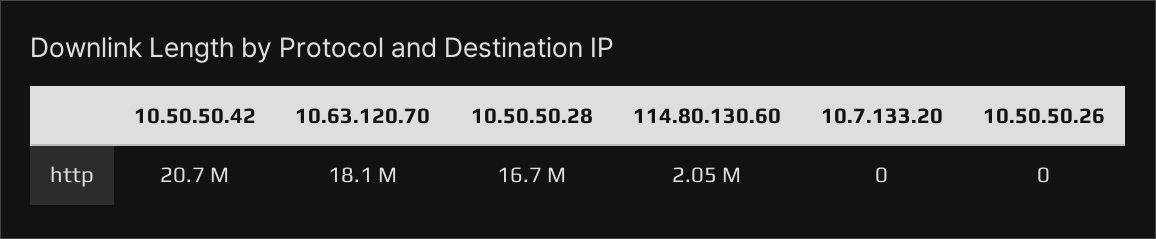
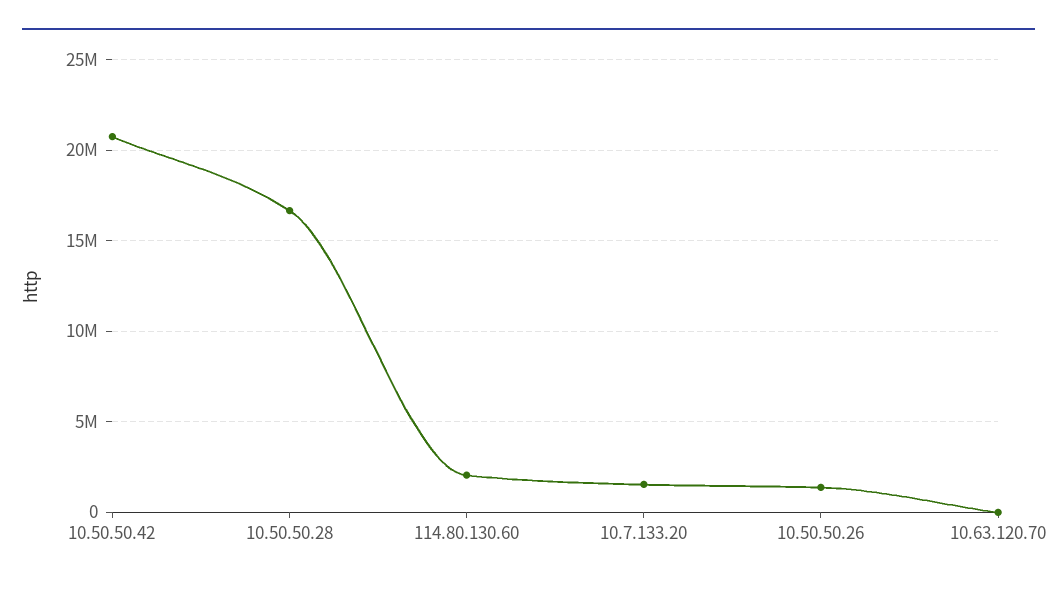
10.63.120.70: 18100000 -> 0
10.7.133.20: 0 -> 1500000
10.50.50.26: 0 -> 1500000

